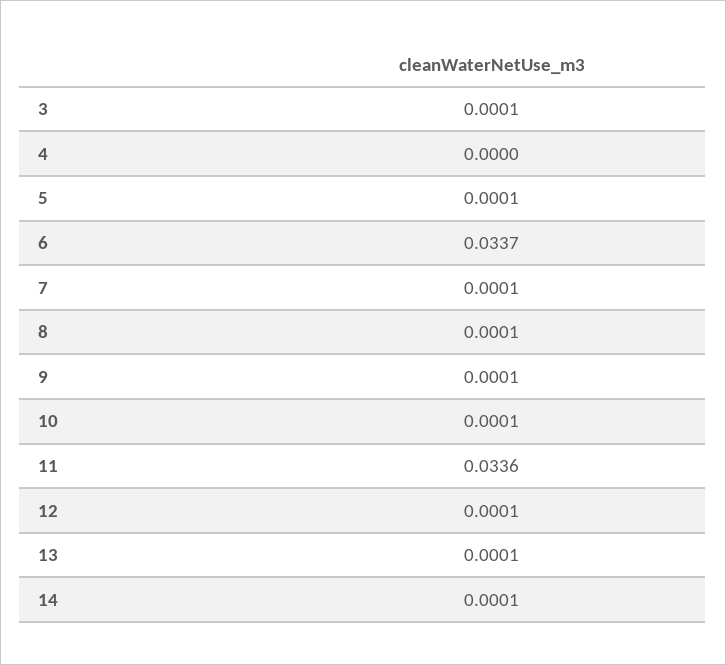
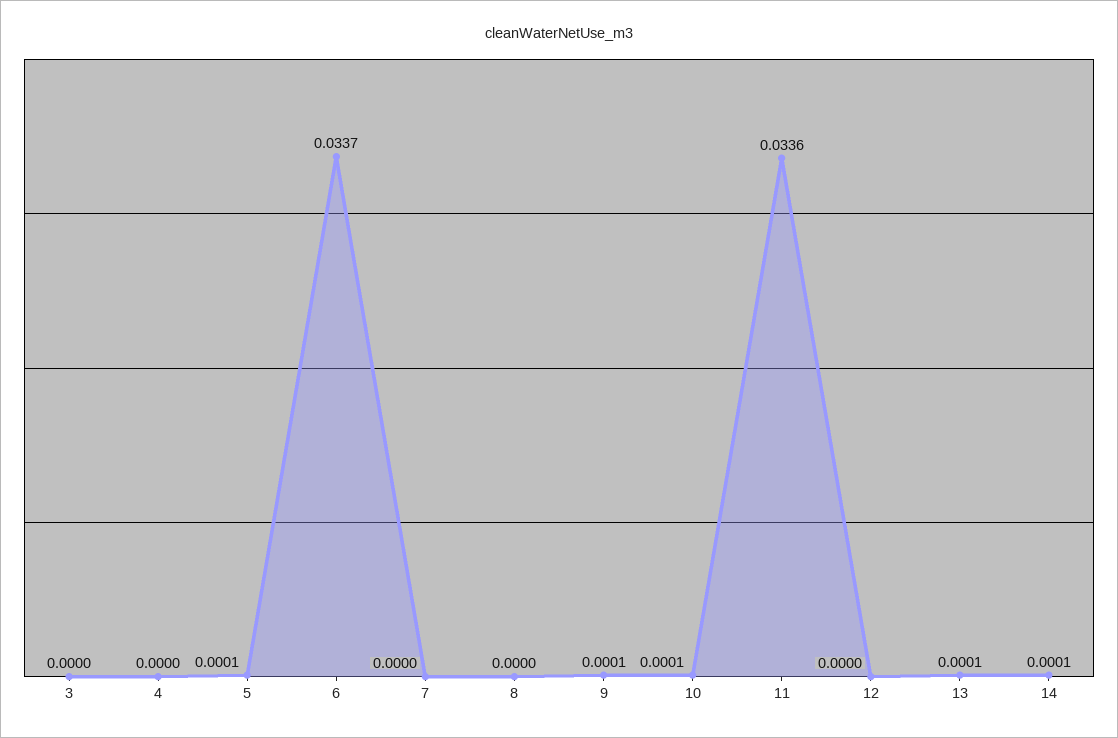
3: 0.0001 -> 0
7: 0.0001 -> 0
8: 0.0001 -> 0
12: 0.0001 -> 0

